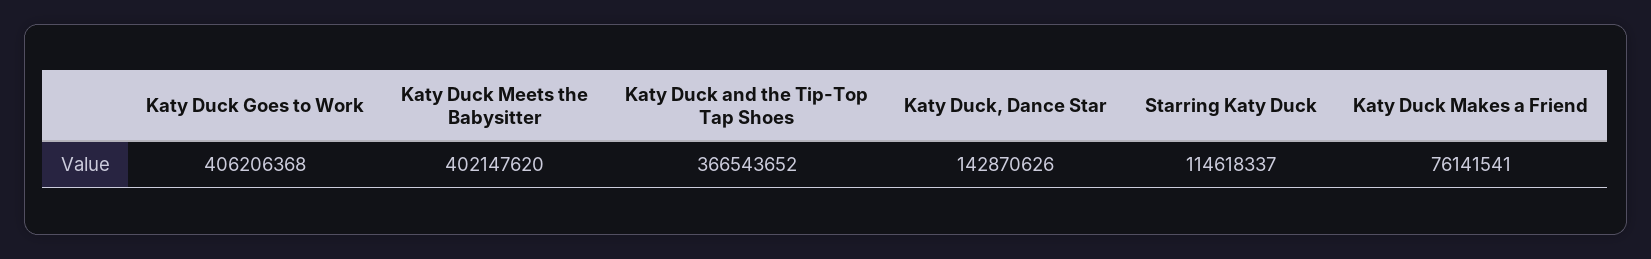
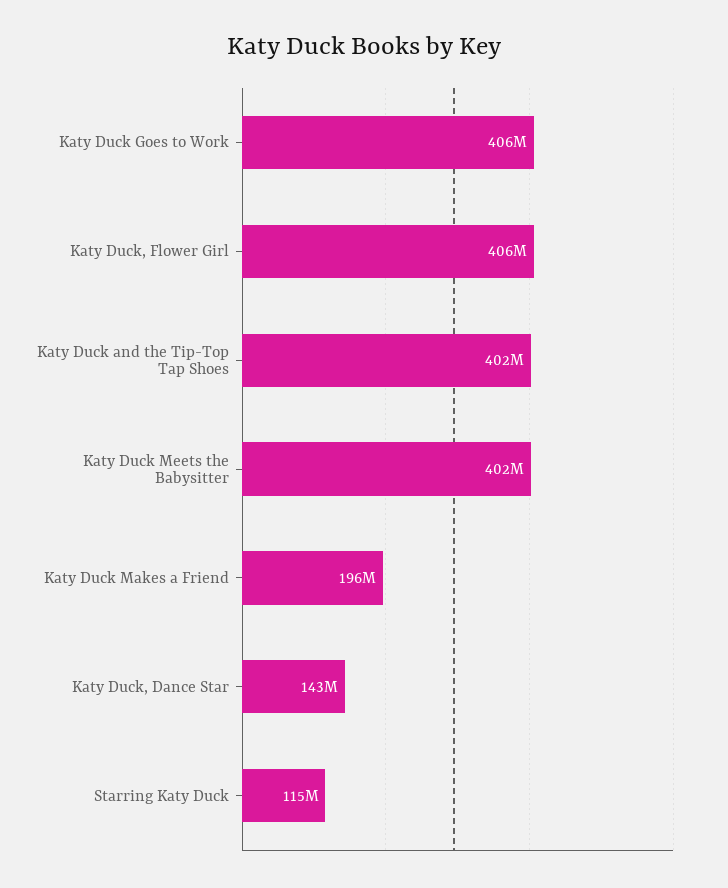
Katy Duck and the Tip-Top Tap Shoes: 366543652 -> 402000000
Katy Duck Makes a Friend: 76141541 -> 196000000
Katy Duck, Flower Girl: none -> 406000000

